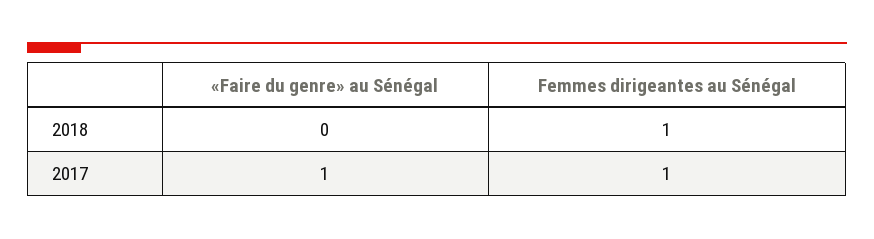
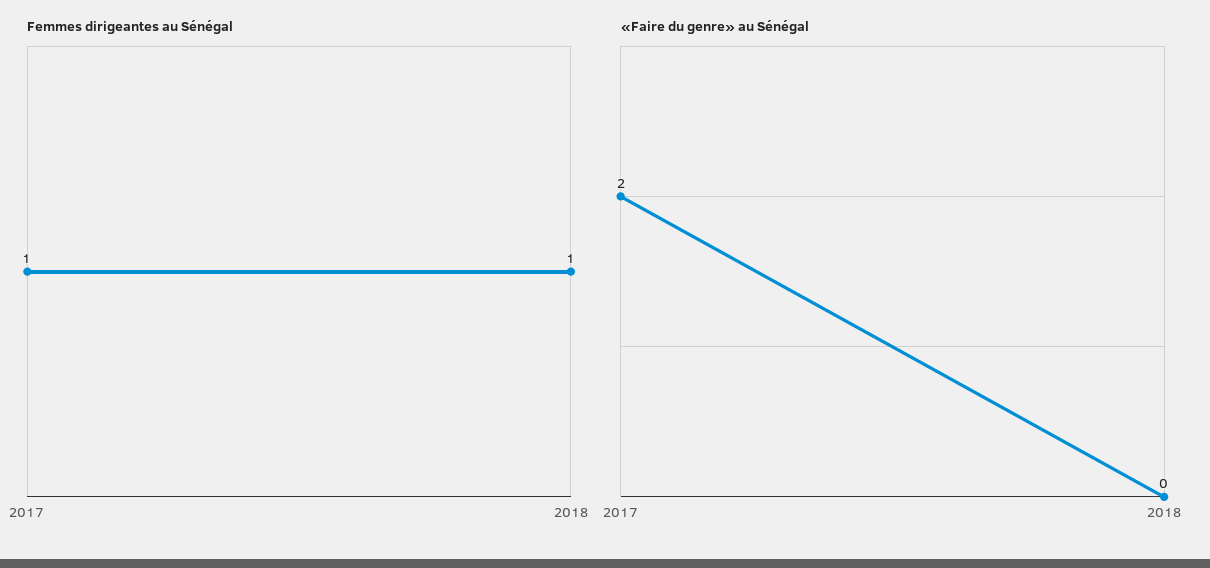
«Faire du genre» au Sénégal, 2017: 1 -> 2

